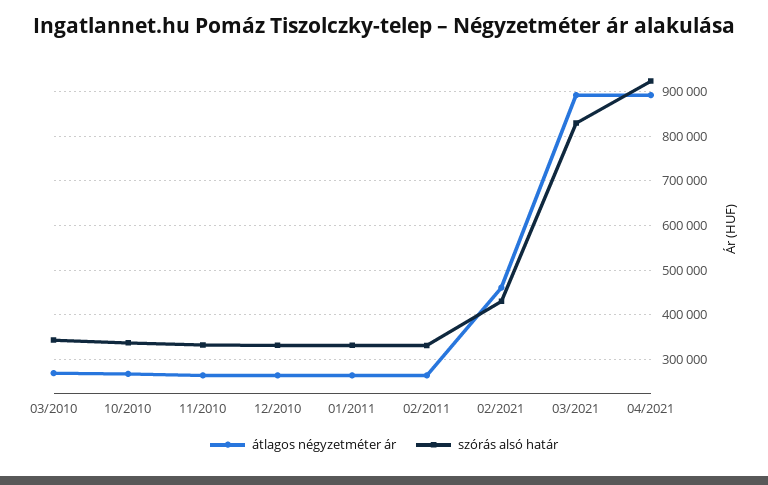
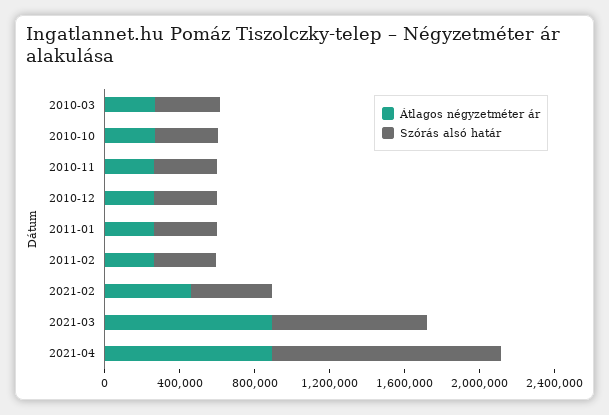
szórás alsó határ, 04/2021: 920000 -> 1200000

